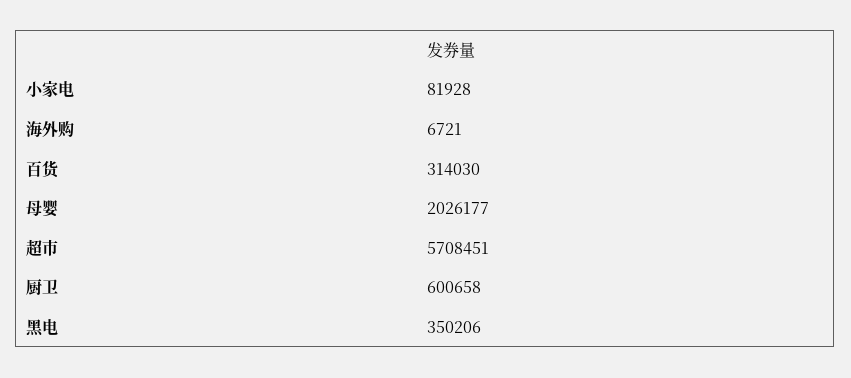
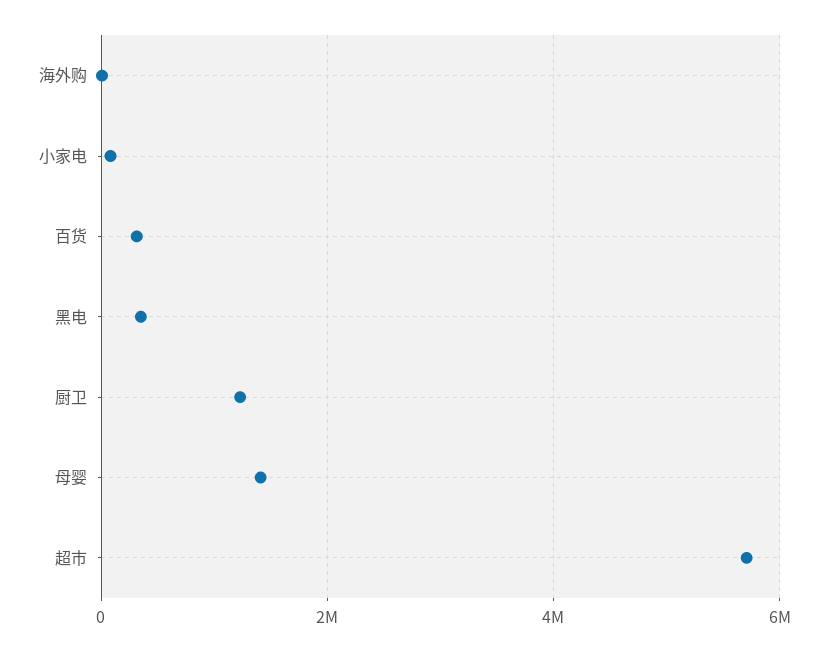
母婴: 2026177 -> 1400000
厨卫: 600658 -> 1200000

